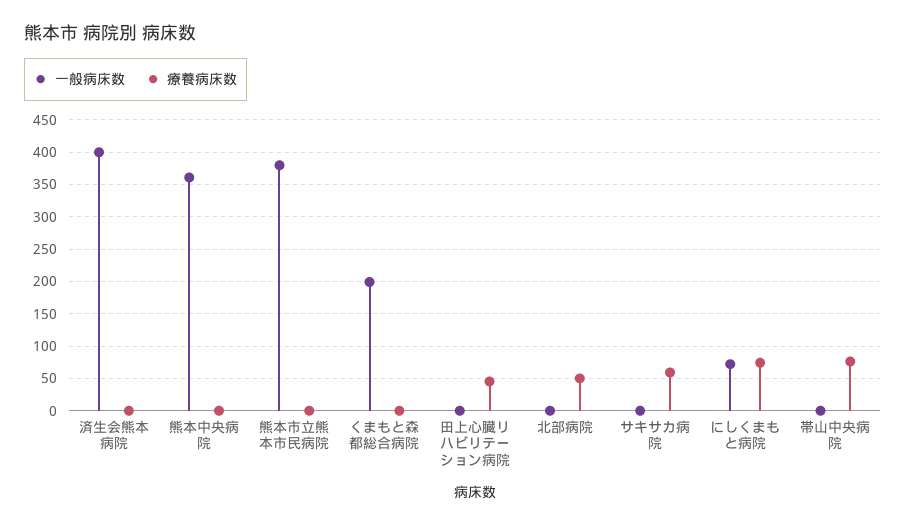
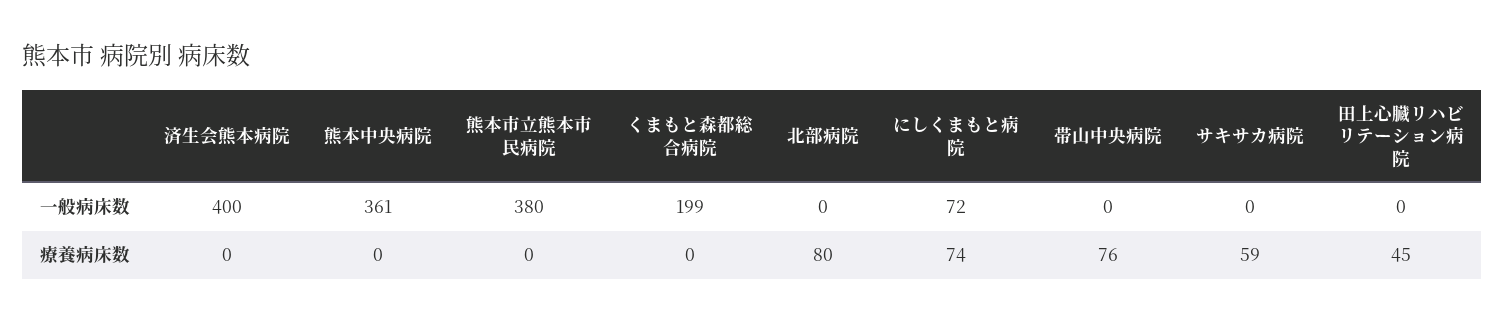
療養病床数, 北部病院: 50 -> 80

